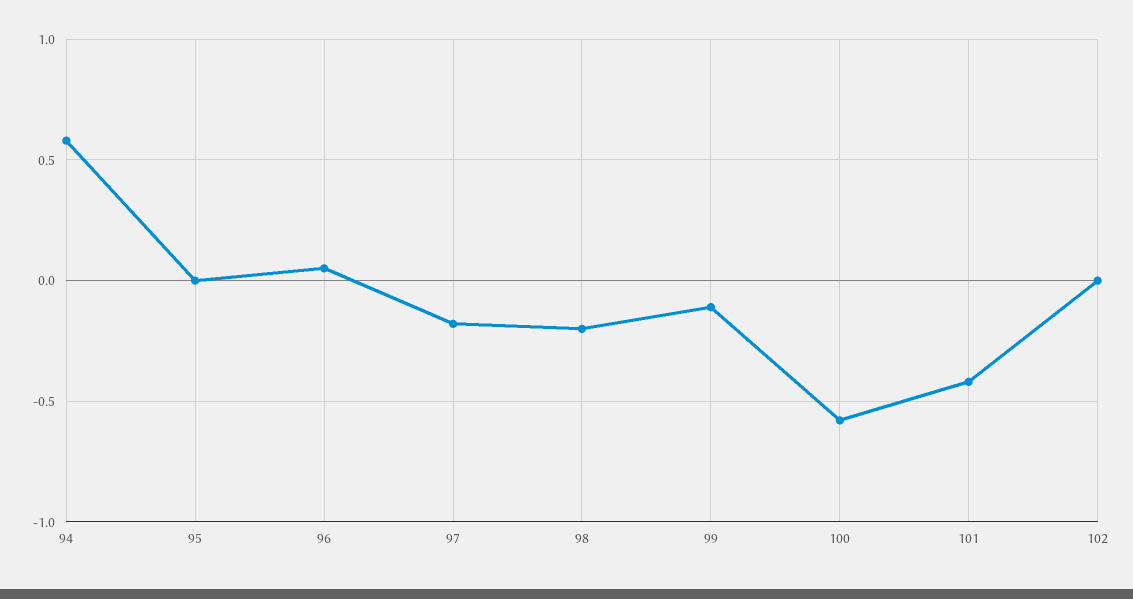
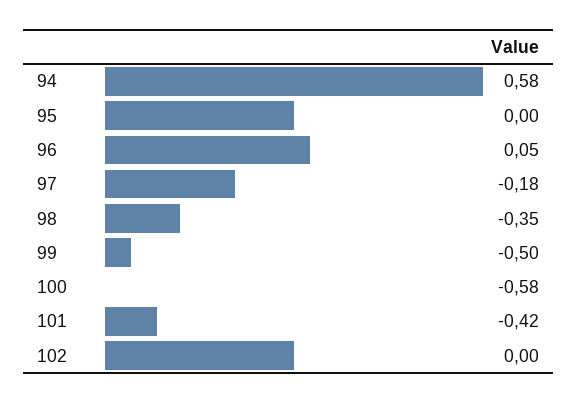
98: -0.2 -> -0.35
99: -0.1 -> -0.5

